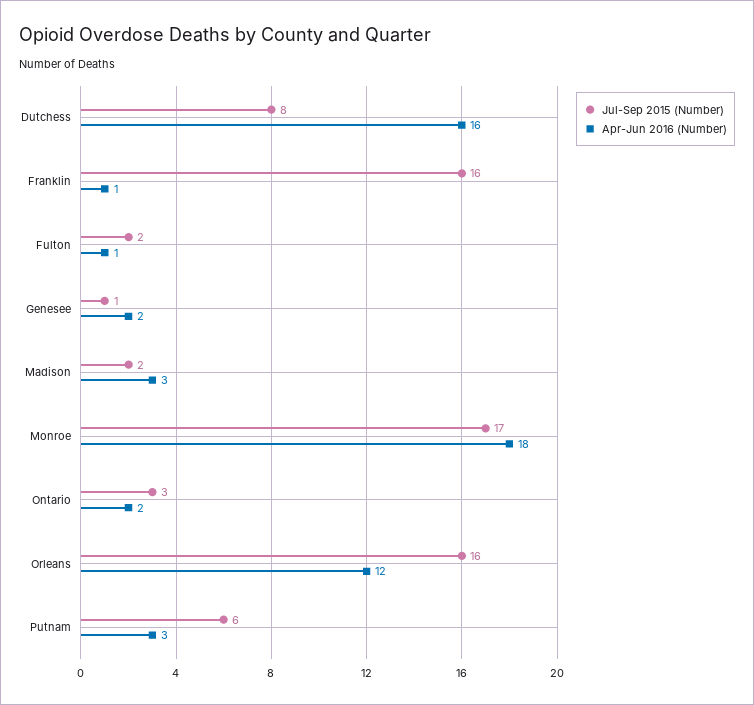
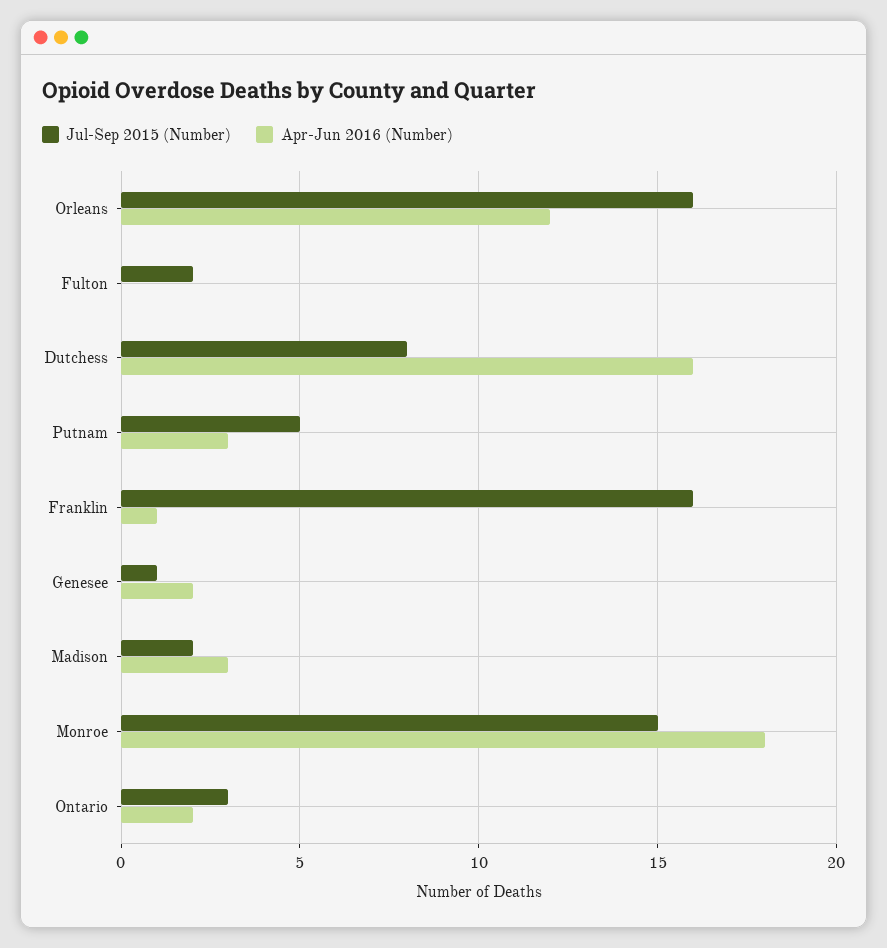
Apr-Jun 2016 (Number), Fulton: 1 -> 0
Jul-Sep 2015 (Number), Monroe: 17 -> 15
Jul-Sep 2015 (Number), Putnam: 6 -> 5

